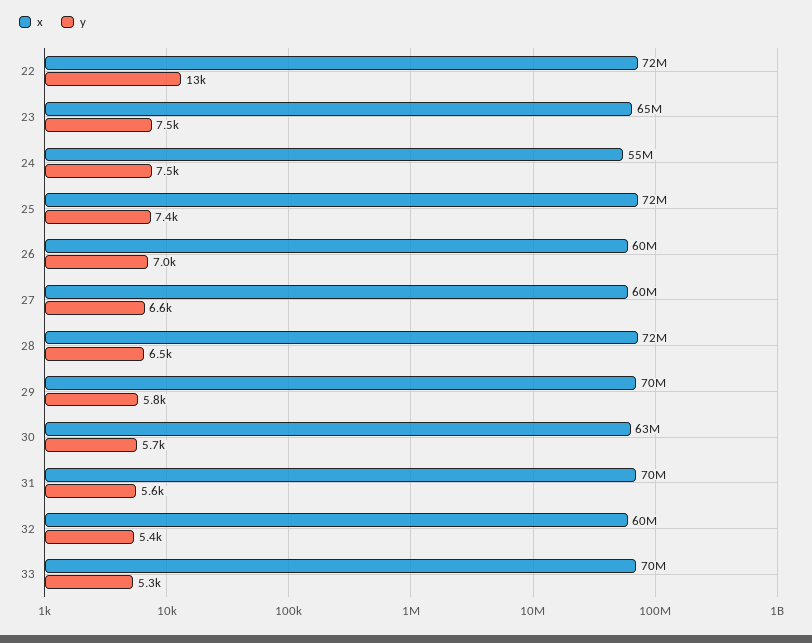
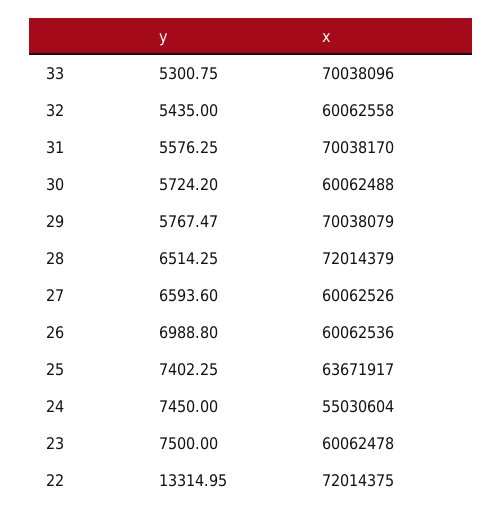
x, 23: 65000000 -> 60062478
x, 25: 72000000 -> 63671917
x, 30: 63000000 -> 60062488

